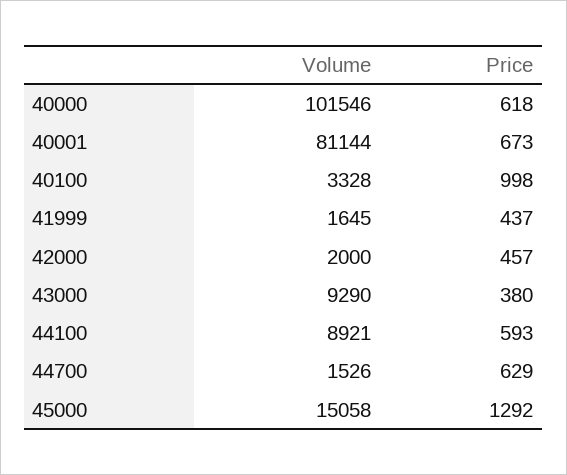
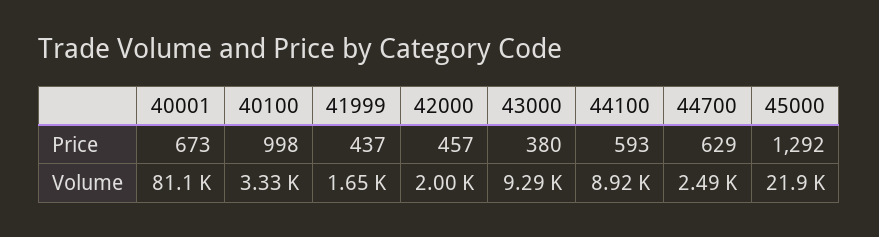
Volume, 40000: 101546 -> none
Price, 40000: 618 -> none
Volume, 44700: 1526 -> 2490
Volume, 45000: 15058 -> 21900

